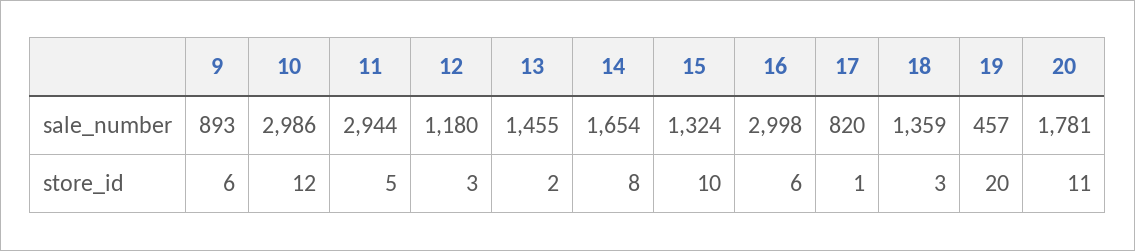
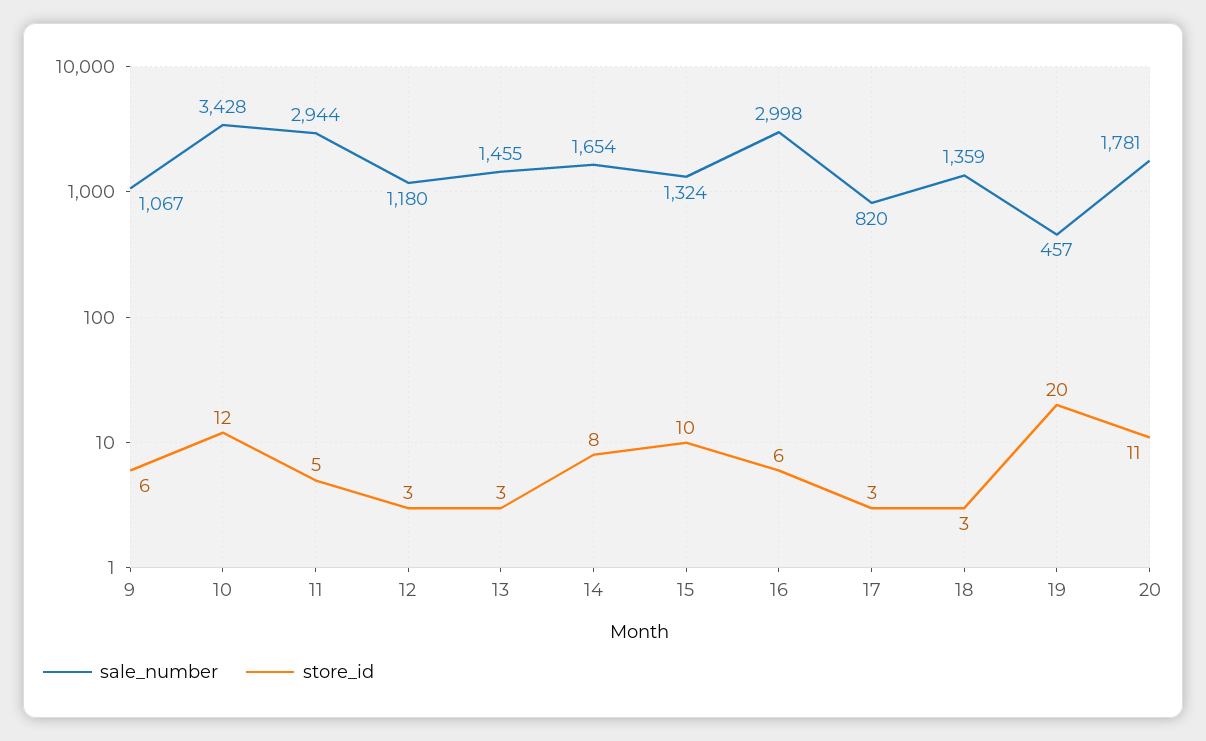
sale_number, 9: 893 -> 1067
sale_number, 10: 2986 -> 3428
store_id, 13: 2 -> 3
store_id, 17: 1 -> 3

